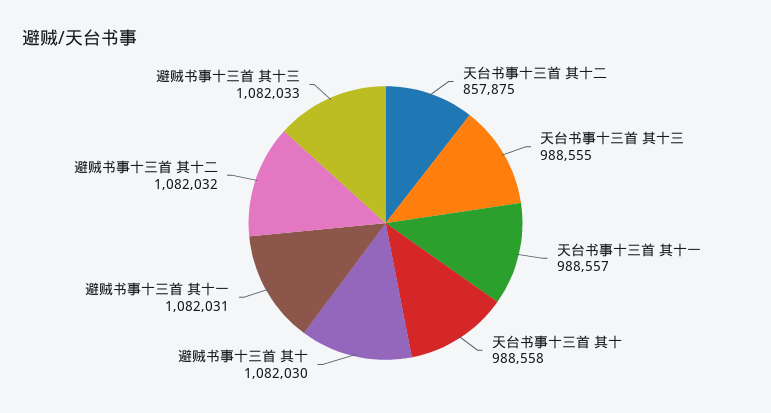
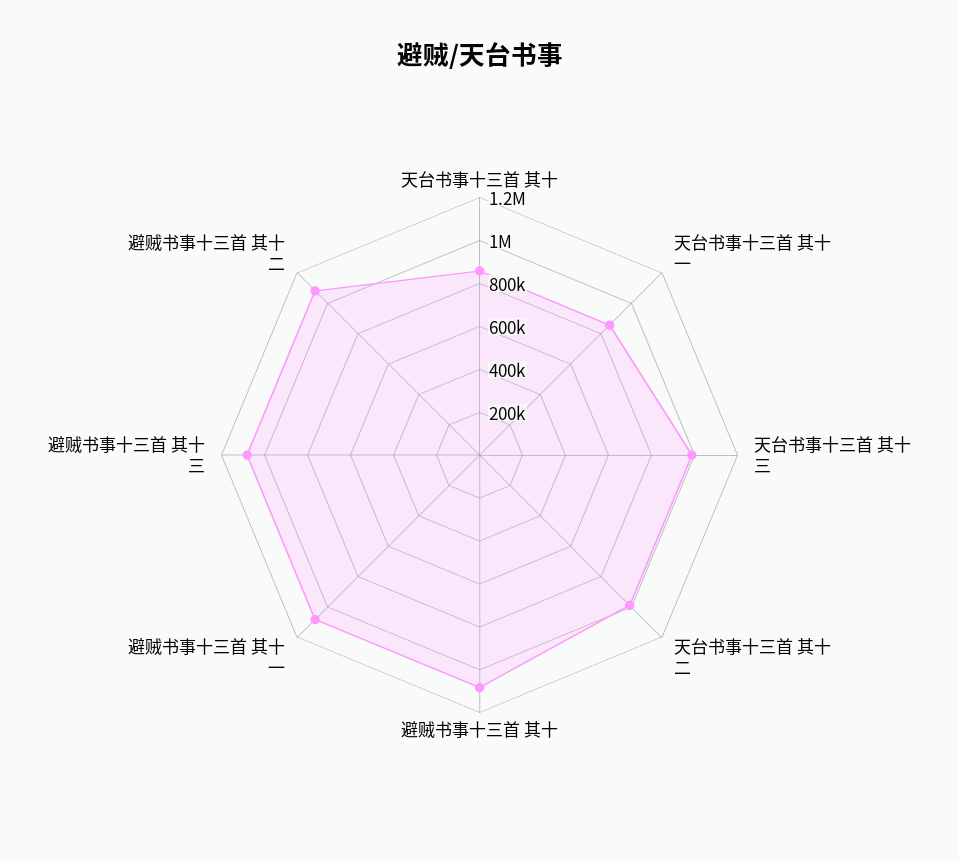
天台书事十三首 其十二: 857875 -> 1000000
天台书事十三首 其十一: 988557 -> 850000
天台书事十三首 其十: 988558 -> 850000

